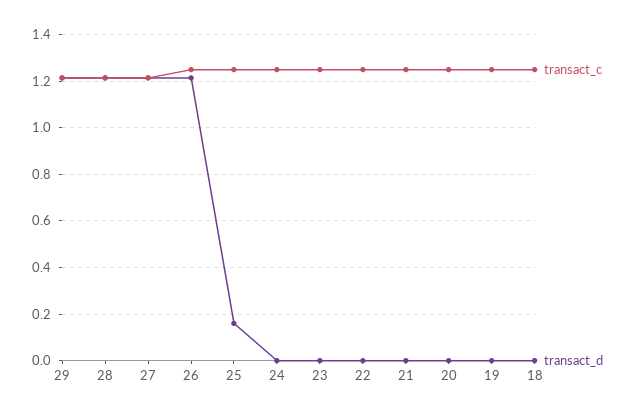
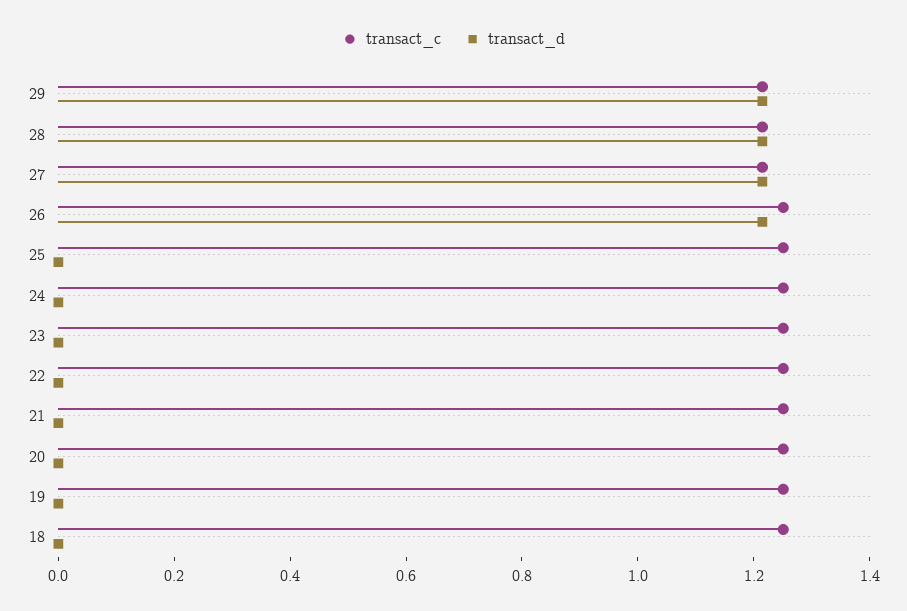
transact_d, 25: 0.15 -> 0

